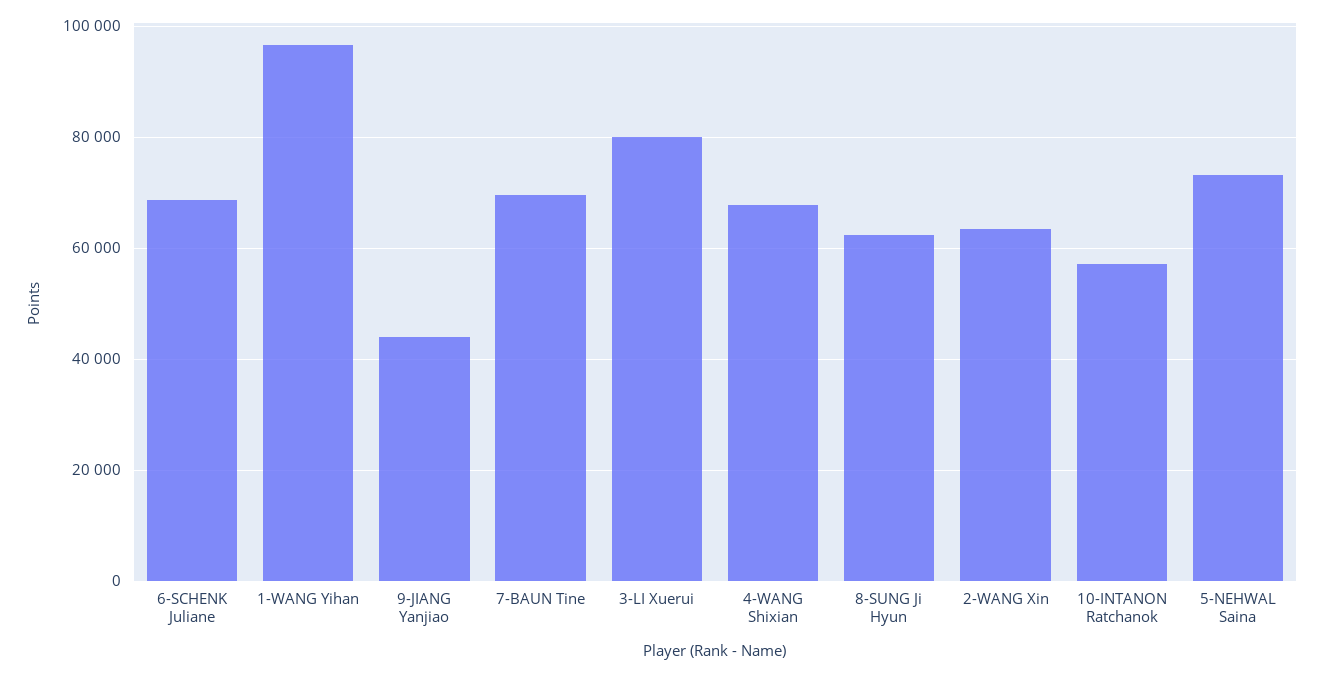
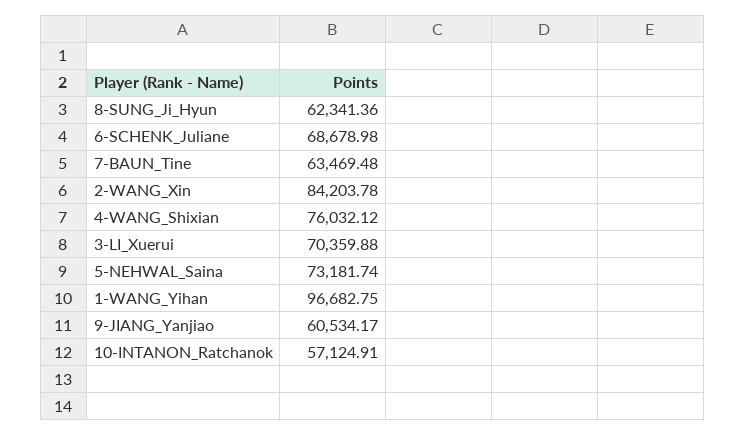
9-JIANG Yanjiao: 44000 -> 60534.17
7-BAUN Tine: 70000 -> 63469.48
3-LI Xuerui: 80000 -> 70359.88
4-WANG Shixian: 68000 -> 76032.12
2-WANG Xin: 64000 -> 84203.78

